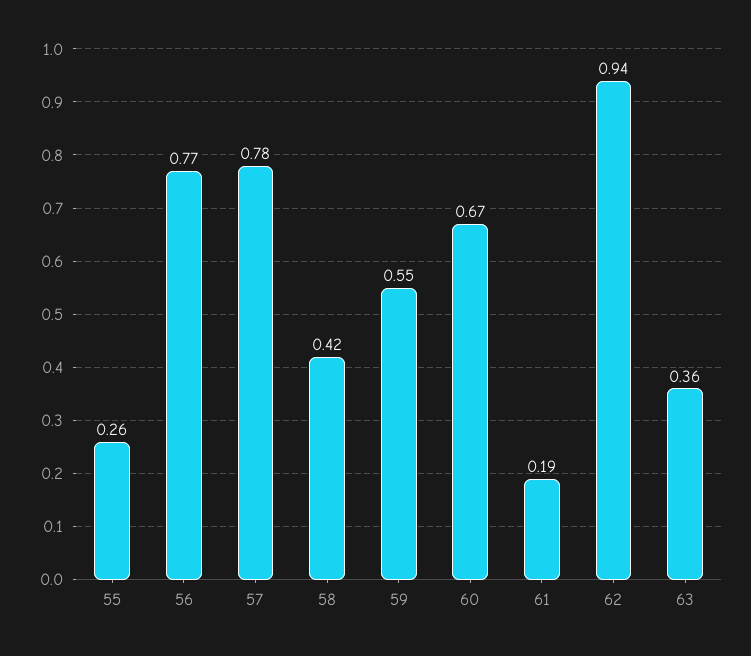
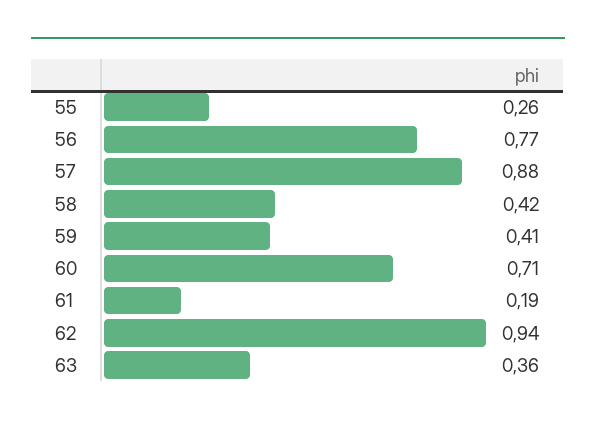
57: 0.78 -> 0.88
59: 0.55 -> 0.41
60: 0.67 -> 0.71

